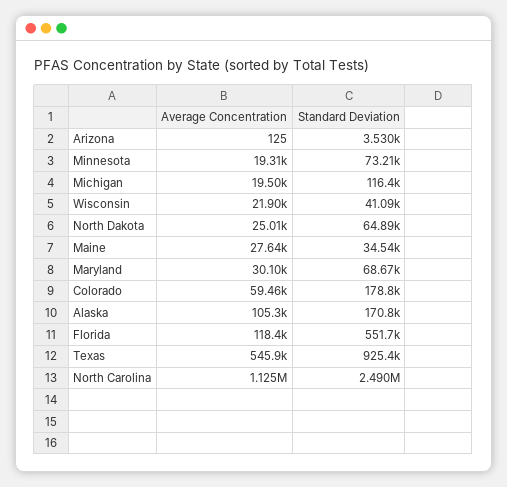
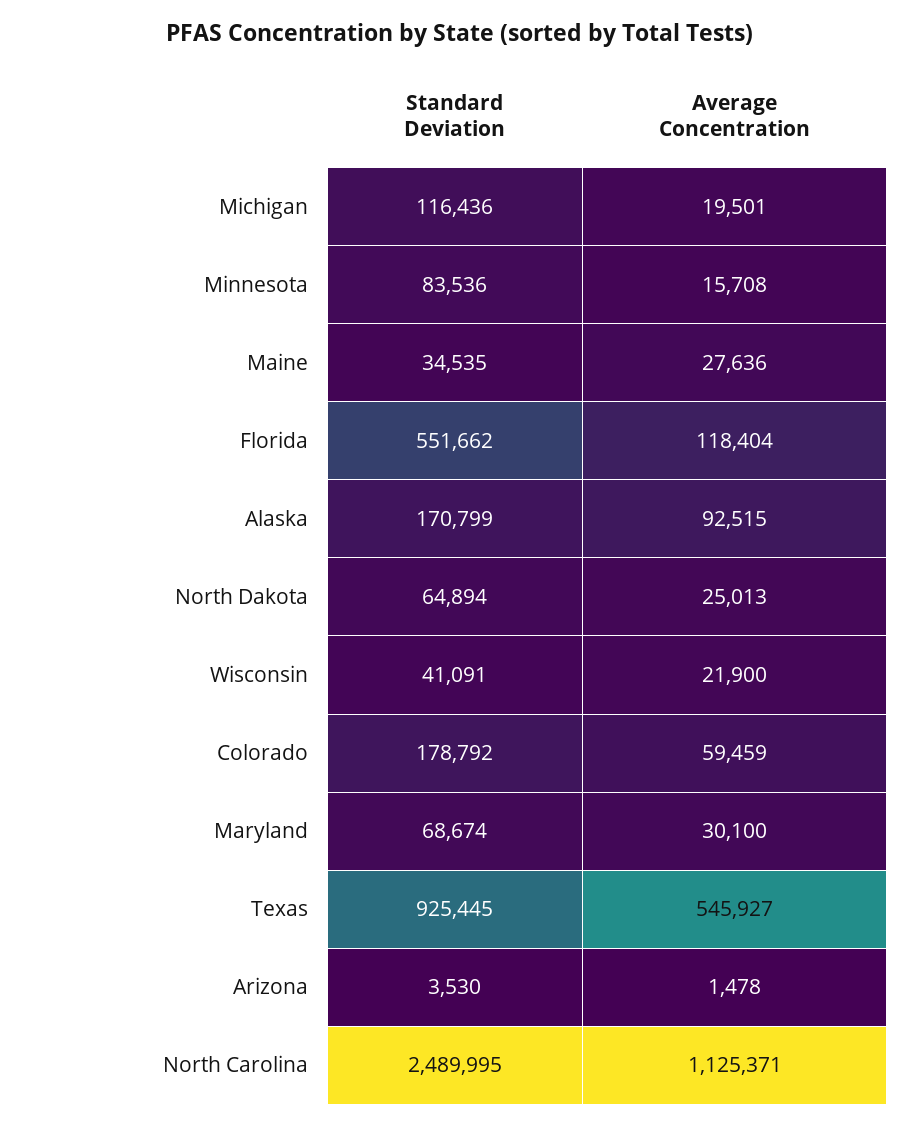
Average Concentration, Arizona: 125 -> 1478
Average Concentration, Minnesota: 19310 -> 15708
Standard Deviation, Minnesota: 73210 -> 83536
Average Concentration, Alaska: 105300 -> 92515

